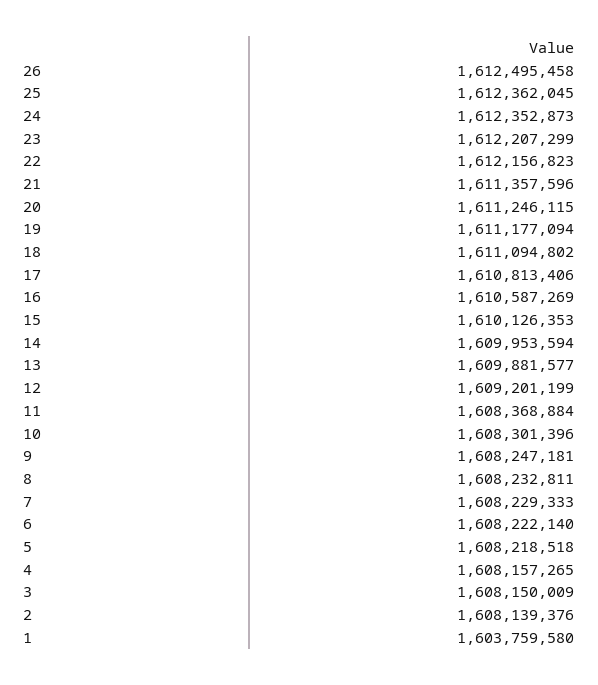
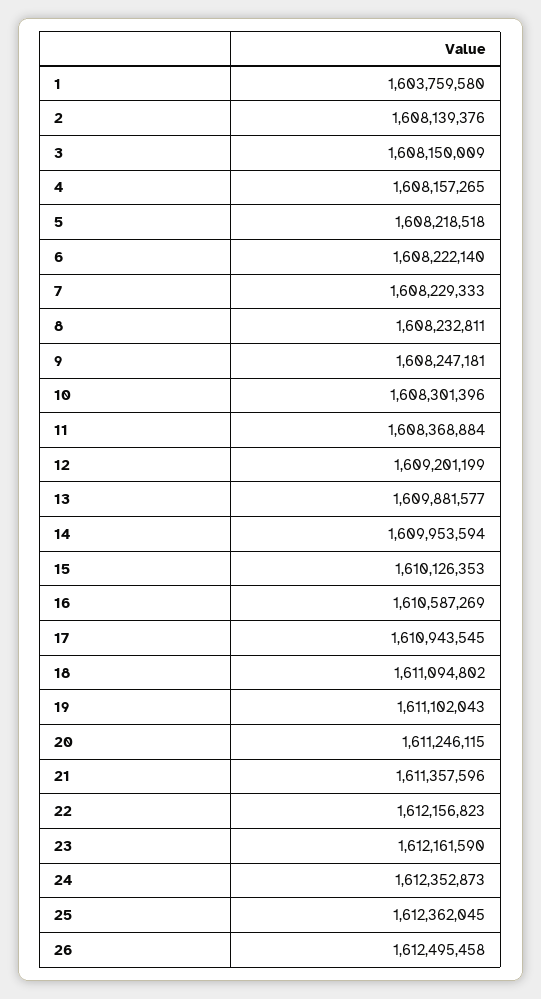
23: 1612207299 -> 1612161590
19: 1611177094 -> 1611102043
17: 1610813406 -> 1610943545

